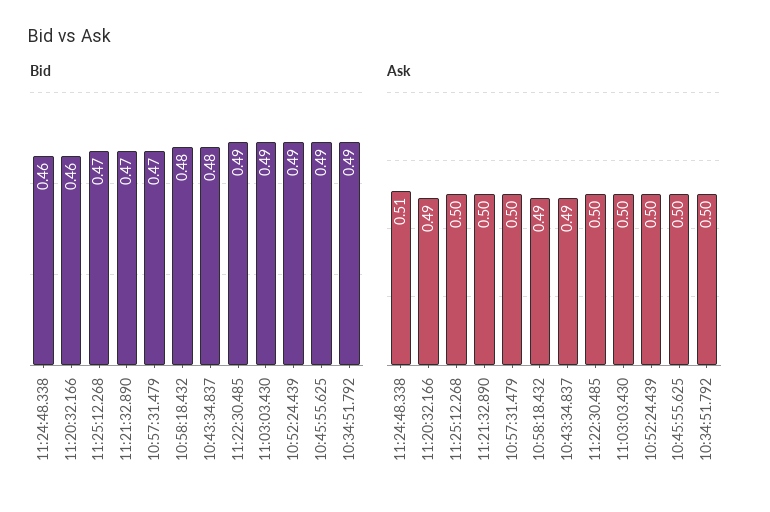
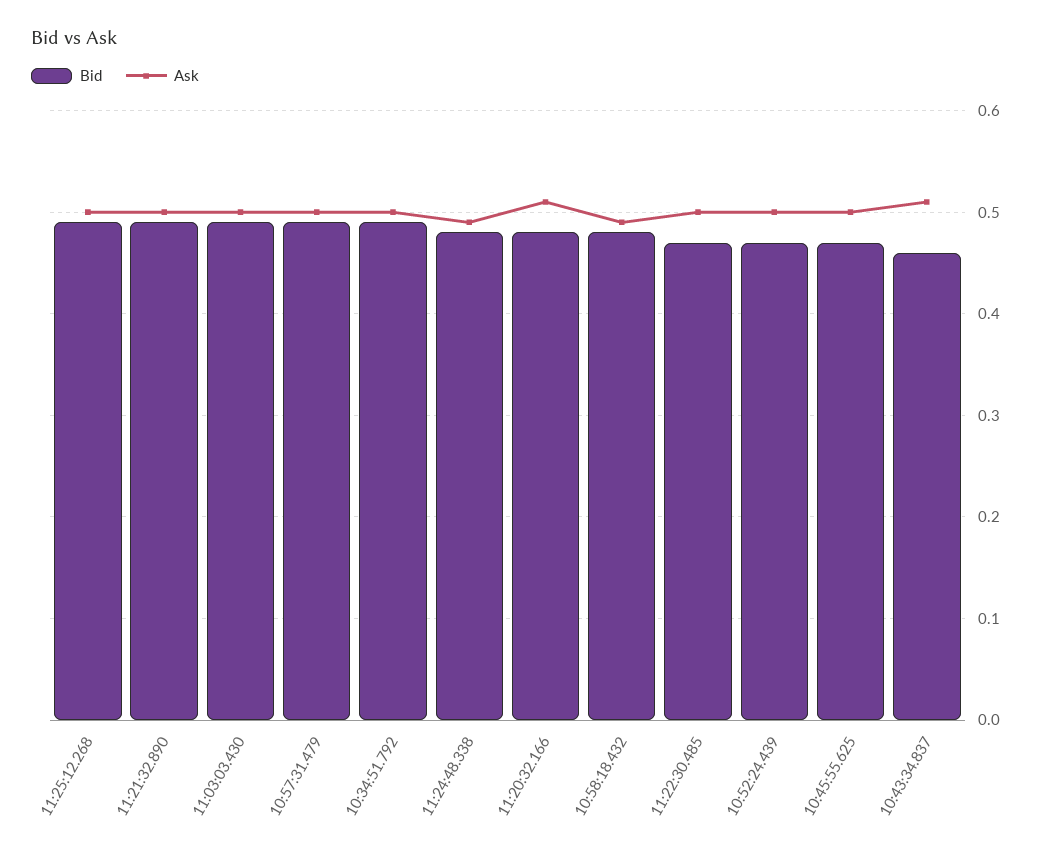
Bid, 11:24:48.338: 0.46 -> 0.48
Bid, 11:20:32.166: 0.46 -> 0.48
Bid, 11:25:12.268: 0.47 -> 0.49
Bid, 11:21:32.890: 0.47 -> 0.49
Bid, 10:57:31.479: 0.47 -> 0.49
Bid, 10:43:34.837: 0.48 -> 0.46
Bid, 11:22:30.485: 0.49 -> 0.47
Bid, 10:52:24.439: 0.49 -> 0.47
Bid, 10:45:55.625: 0.49 -> 0.47
Ask, 11:24:48.338: 0.51 -> 0.49
Ask, 11:20:32.166: 0.49 -> 0.51
Ask, 10:43:34.837: 0.49 -> 0.51

